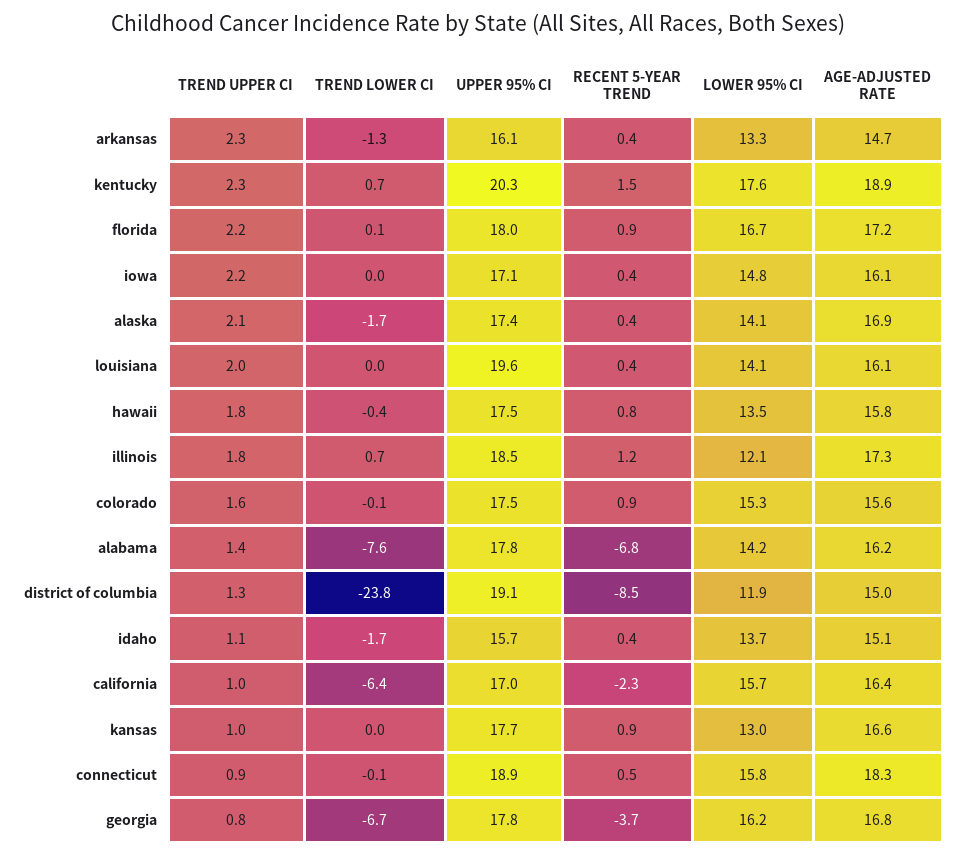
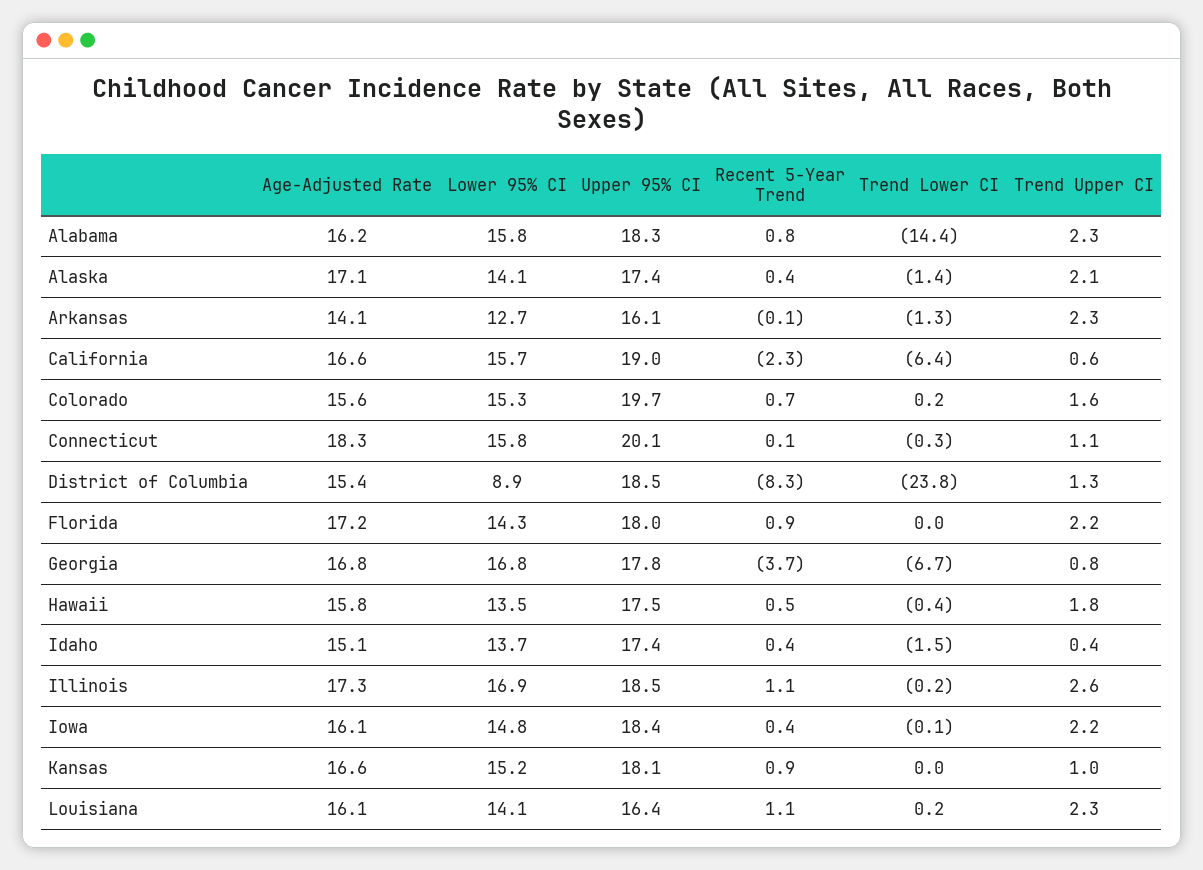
RECENT 5-YEAR TREND, arkansas: 0.4 -> -0.1
LOWER 95% CI, arkansas: 13.3 -> 12.7
AGE-ADJUSTED RATE, arkansas: 14.7 -> 14.1
TREND UPPER CI, kentucky: 2.3 -> none
TREND LOWER CI, kentucky: 0.7 -> none
UPPER 95% CI, kentucky: 20.3 -> none
RECENT 5-YEAR TREND, kentucky: 1.5 -> none
LOWER 95% CI, kentucky: 17.6 -> none
AGE-ADJUSTED RATE, kentucky: 18.9 -> none
TREND LOWER CI, florida: 0.1 -> 0
LOWER 95% CI, florida: 16.7 -> 14.3
TREND LOWER CI, iowa: 0 -> -0.1
UPPER 95% CI, iowa: 17.1 -> 18.4
TREND LOWER CI, alaska: -1.7 -> -1.4
AGE-ADJUSTED RATE, alaska: 16.9 -> 17.1
TREND UPPER CI, louisiana: 2 -> 2.3
TREND LOWER CI, louisiana: 0 -> 0.2
UPPER 95% CI, louisiana: 19.6 -> 16.4
RECENT 5-YEAR TREND, louisiana: 0.4 -> 1.1
RECENT 5-YEAR TREND, hawaii: 0.8 -> 0.5
TREND UPPER CI, illinois: 1.8 -> 2.6
TREND LOWER CI, illinois: 0.7 -> -0.2
RECENT 5-YEAR TREND, illinois: 1.2 -> 1.1
LOWER 95% CI, illinois: 12.1 -> 16.9
TREND LOWER CI, colorado: -0.1 -> 0.2
UPPER 95% CI, colorado: 17.5 -> 19.7
RECENT 5-YEAR TREND, colorado: 0.9 -> 0.7
TREND UPPER CI, alabama: 1.4 -> 2.3
TREND LOWER CI, alabama: -7.6 -> -14.4
UPPER 95% CI, alabama: 17.8 -> 18.3
RECENT 5-YEAR TREND, alabama: -6.8 -> 0.8
LOWER 95% CI, alabama: 14.2 -> 15.8
UPPER 95% CI, district of columbia: 19.1 -> 18.5
RECENT 5-YEAR TREND, district of columbia: -8.5 -> -8.3
LOWER 95% CI, district of columbia: 11.9 -> 8.9
AGE-ADJUSTED RATE, district of columbia: 15 -> 15.4
TREND UPPER CI, idaho: 1.1 -> 0.4
TREND LOWER CI, idaho: -1.7 -> -1.5
UPPER 95% CI, idaho: 15.7 -> 17.4
TREND UPPER CI, california: 1 -> 0.6
UPPER 95% CI, california: 17 -> 19
AGE-ADJUSTED RATE, california: 16.4 -> 16.6
UPPER 95% CI, kansas: 17.7 -> 18.1
LOWER 95% CI, kansas: 13 -> 15.2
TREND UPPER CI, connecticut: 0.9 -> 1.1
TREND LOWER CI, connecticut: -0.1 -> -0.3
UPPER 95% CI, connecticut: 18.9 -> 20.1
RECENT 5-YEAR TREND, connecticut: 0.5 -> 0.1
LOWER 95% CI, georgia: 16.2 -> 16.8

